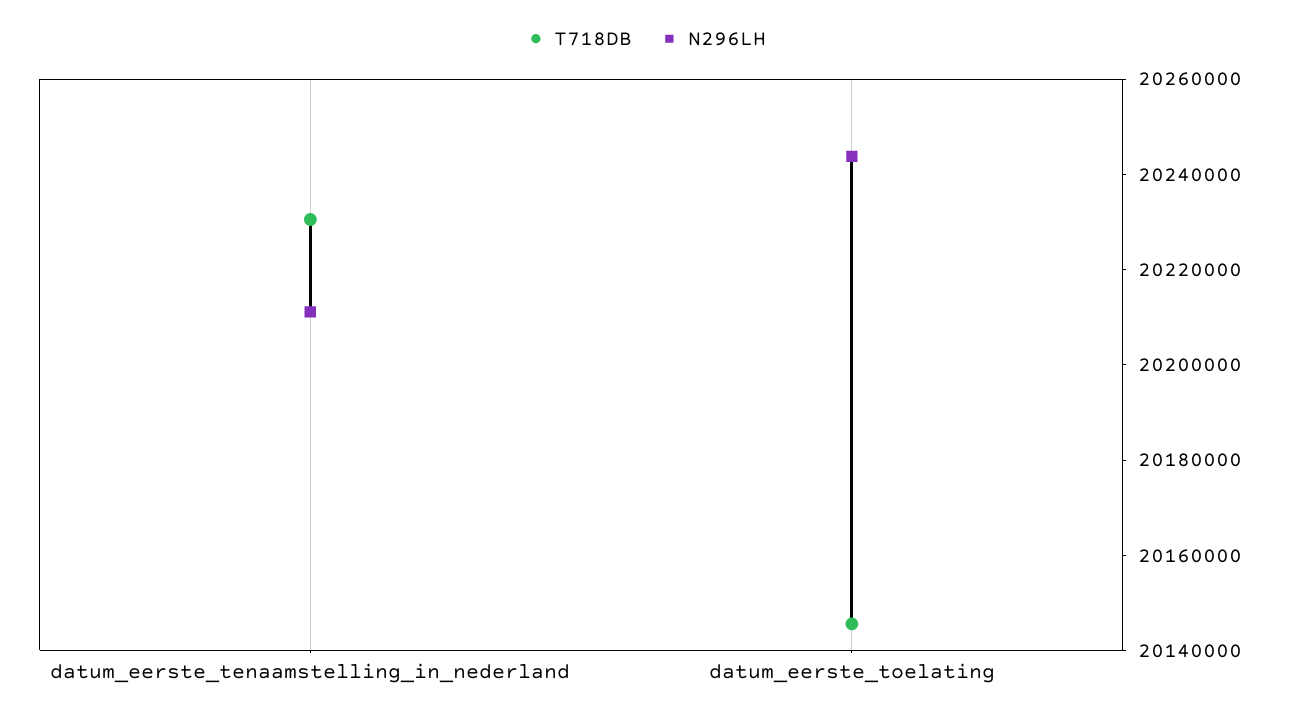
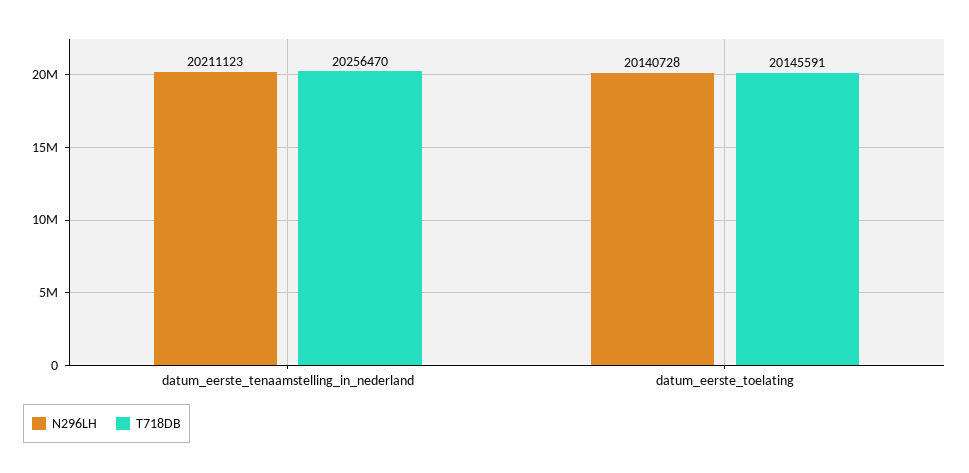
T718DB, datum_eerste_tenaamstelling_in_nederland: 20230000 -> 20256470
N296LH, datum_eerste_toelating: 20245000 -> 20140728

